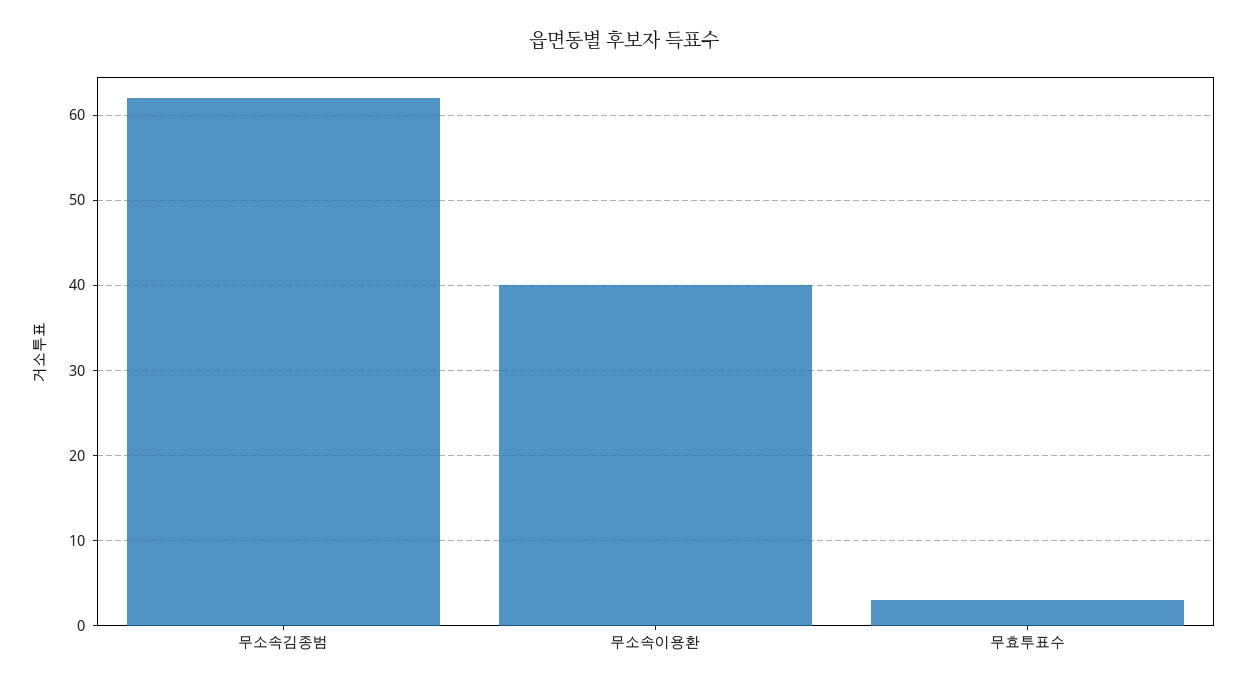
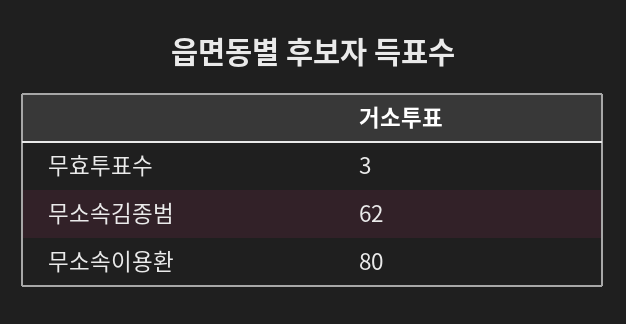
무소속이용환: 40 -> 80

